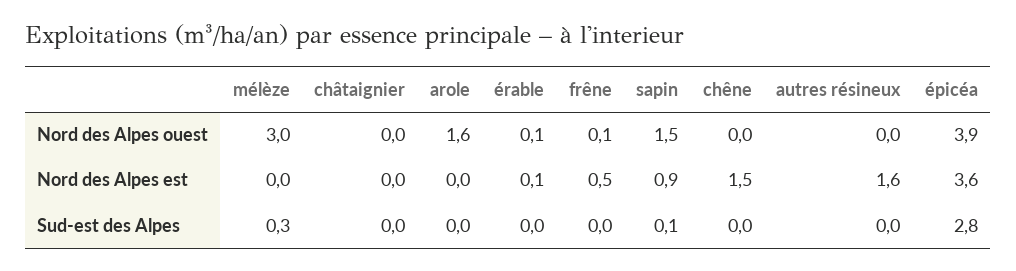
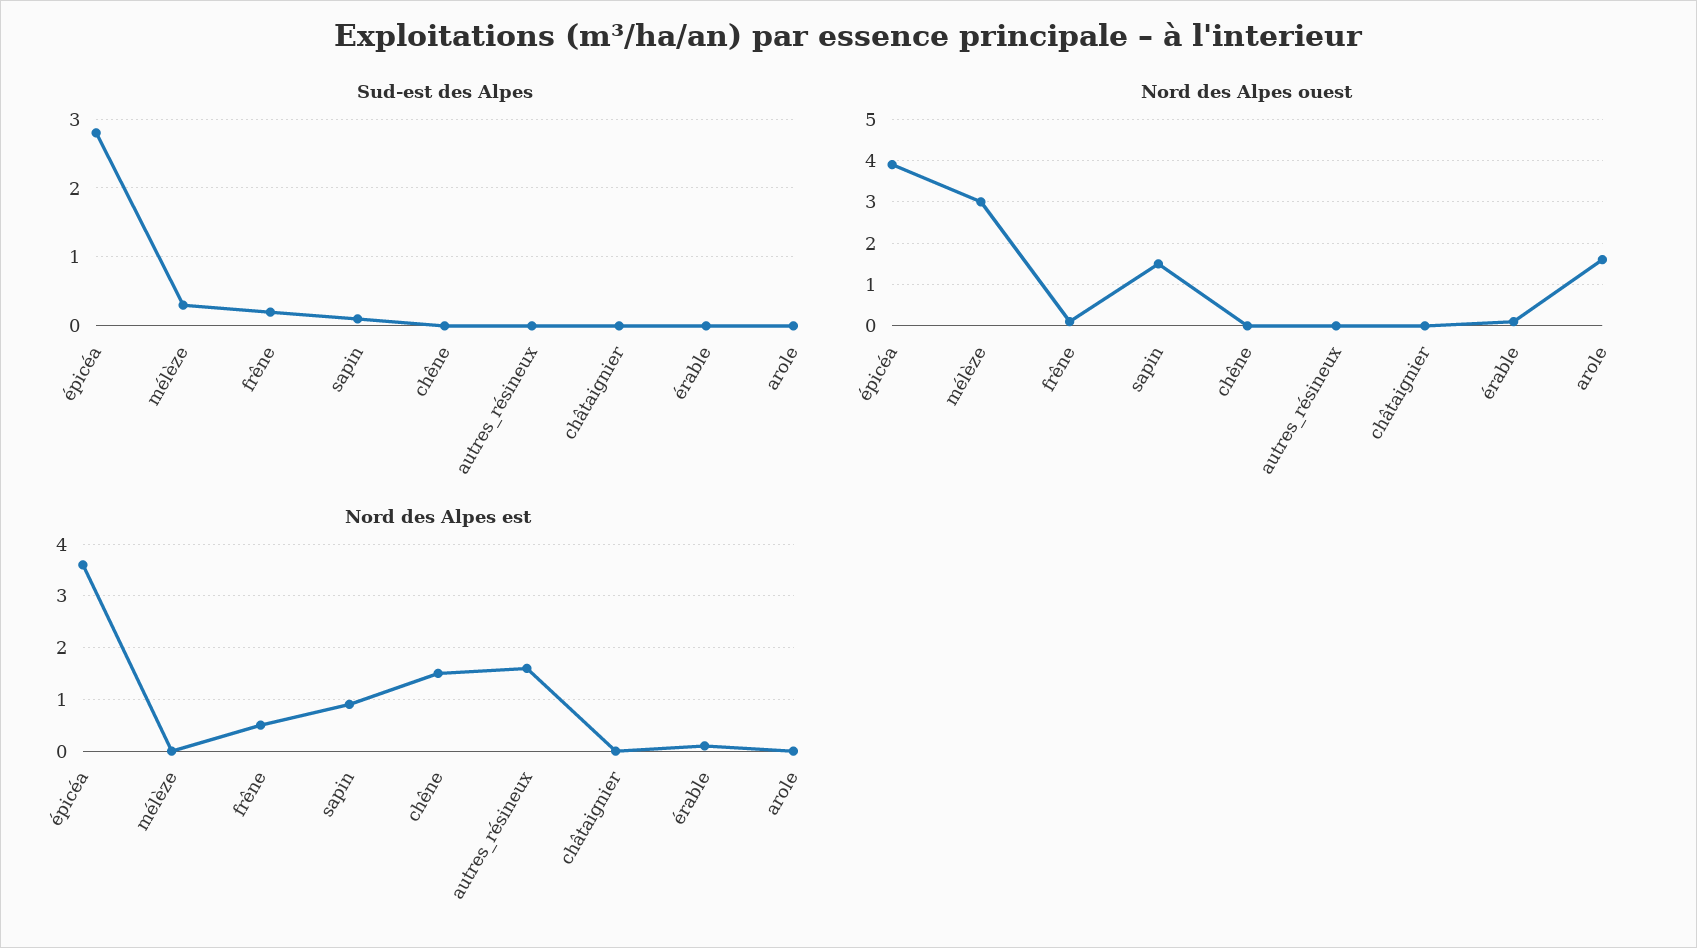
Sud-est des Alpes, frêne: 0 -> 0.2

